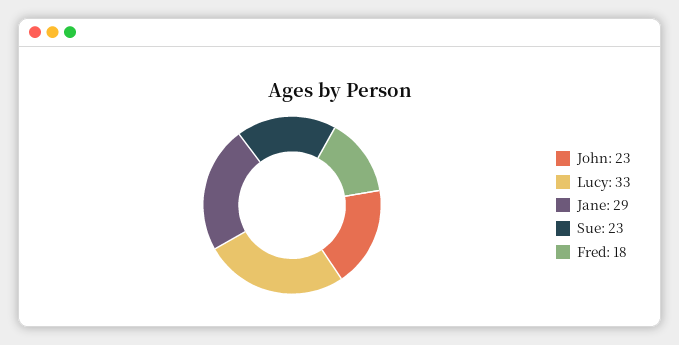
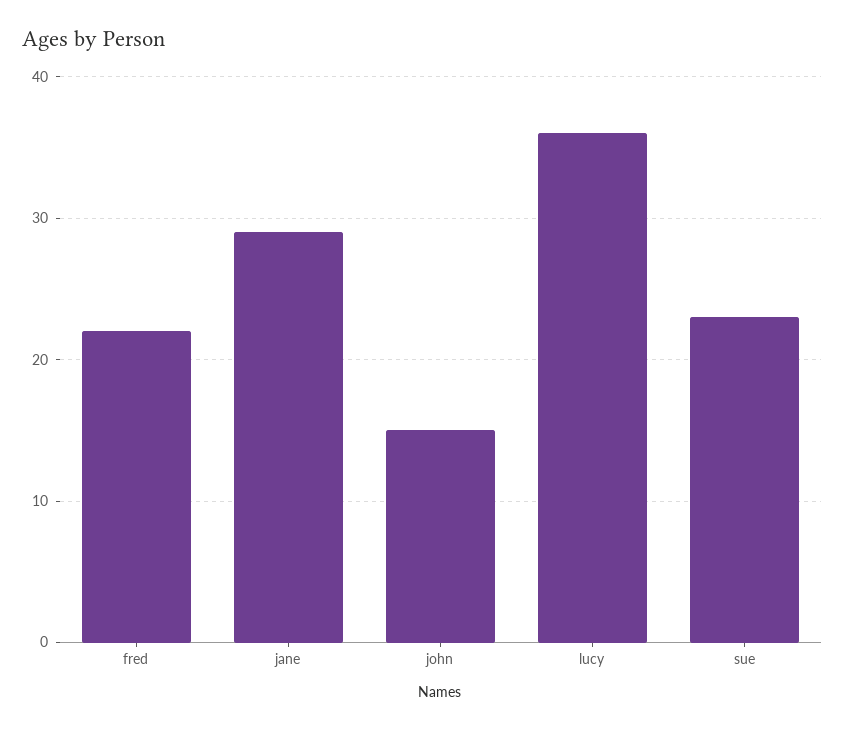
John: 23 -> 15
Lucy: 33 -> 36
Fred: 18 -> 22

